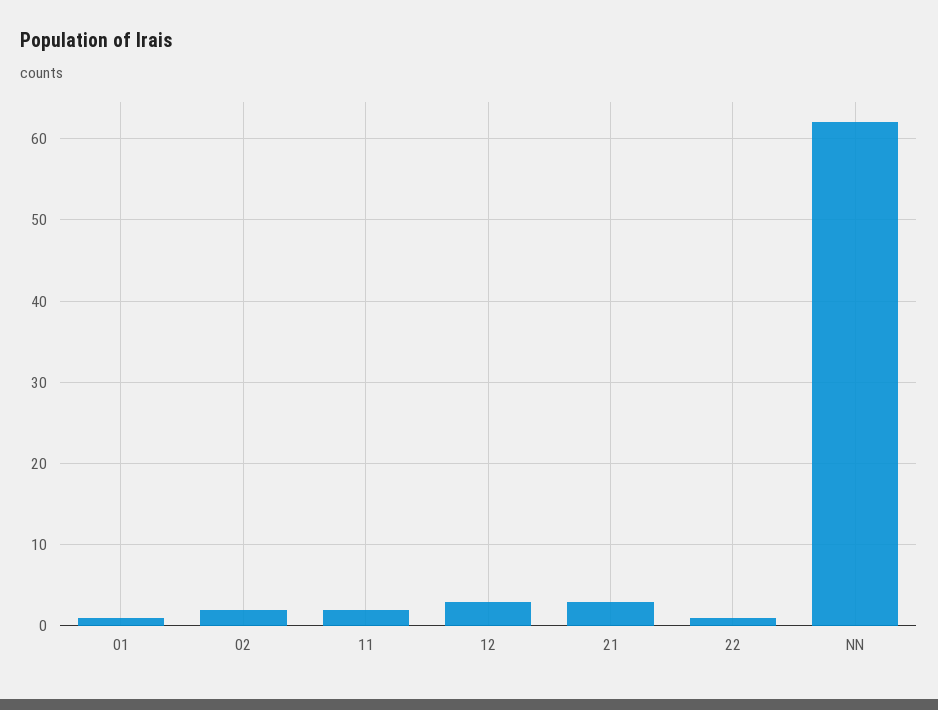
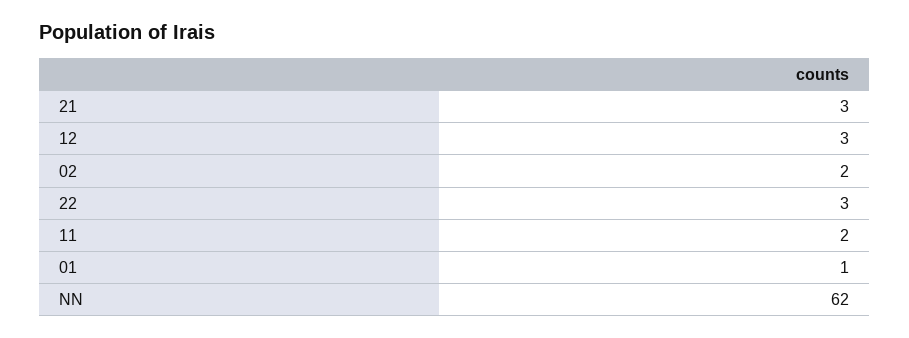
22: 1 -> 3

